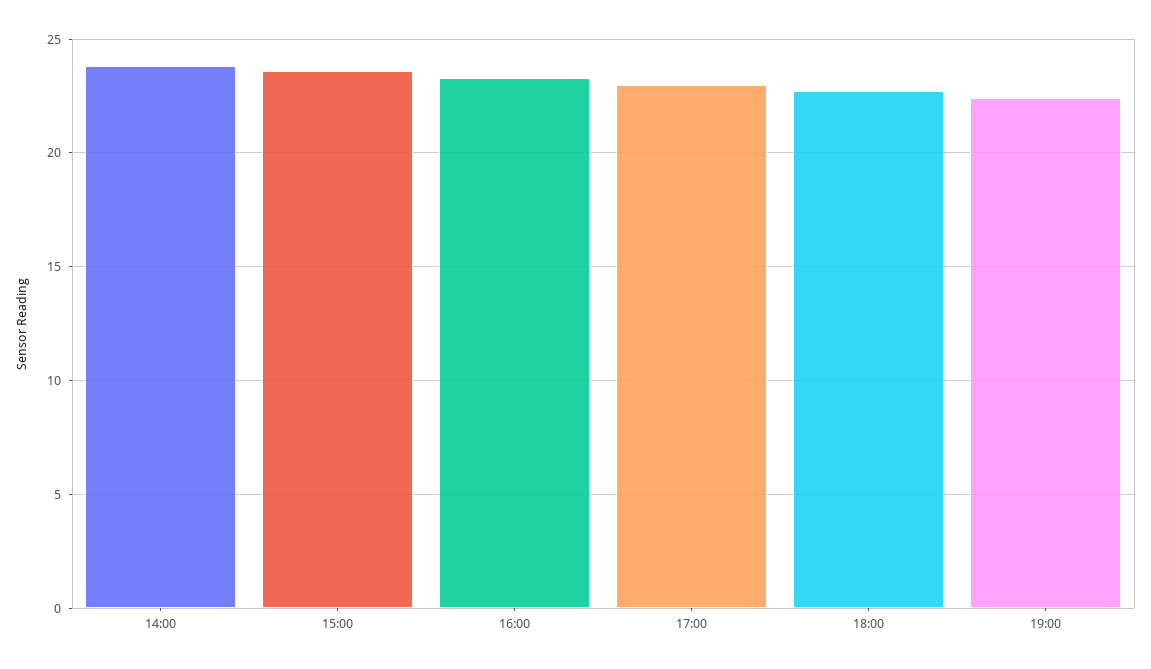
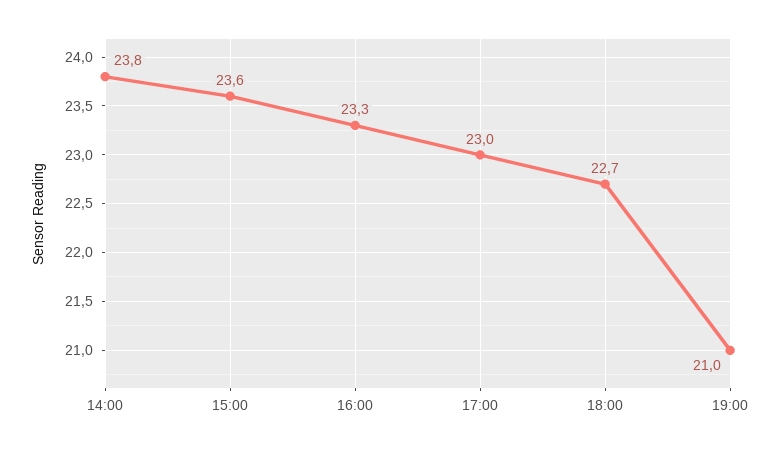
19:00: 22.5 -> 21

